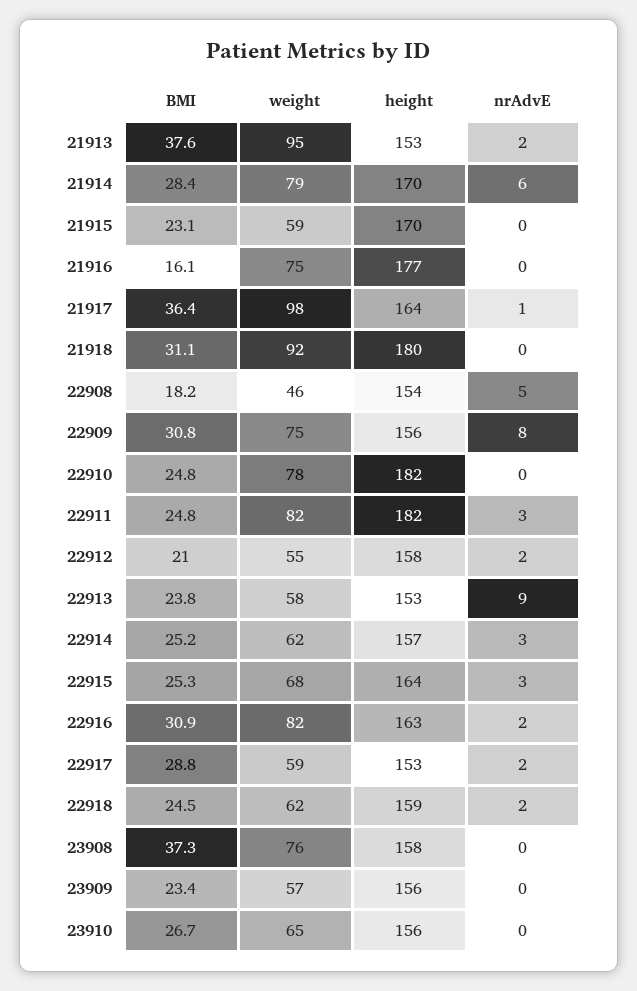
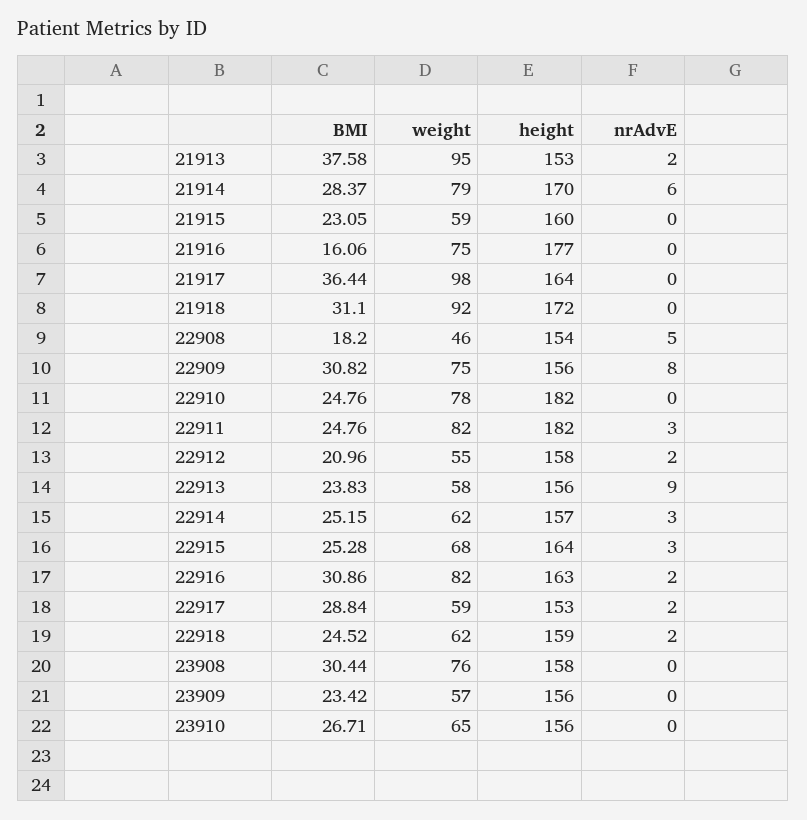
height, 21915: 170 -> 160
nrAdvE, 21917: 1 -> 0
height, 21918: 180 -> 172
height, 22913: 153 -> 156
BMI, 23908: 37.3 -> 30.44

